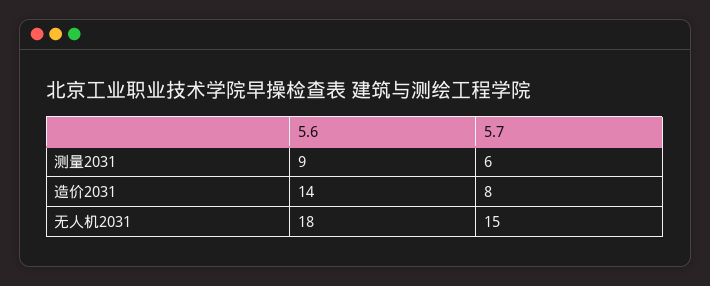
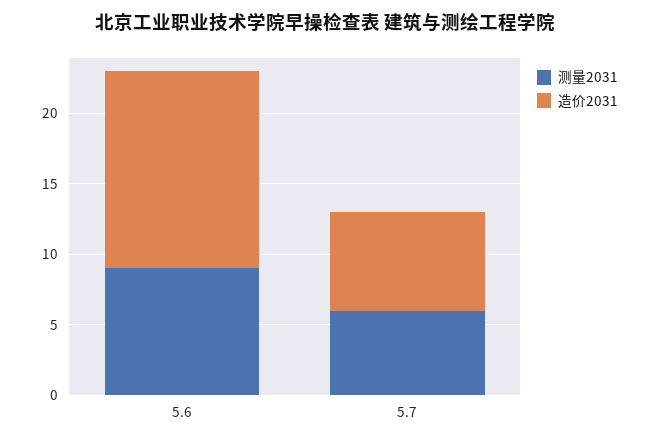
造价2031, 5.7: 8 -> 7
无人机2031, 5.6: 18 -> none
无人机2031, 5.7: 15 -> none

